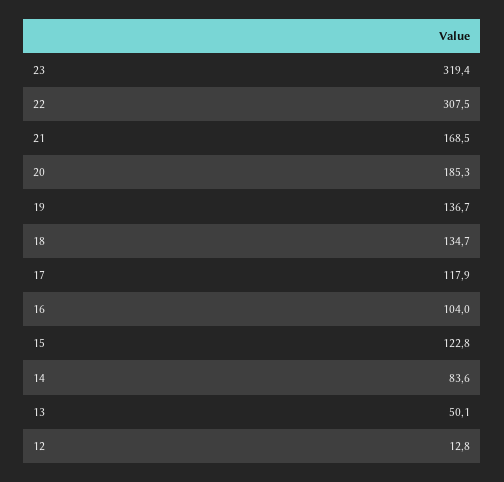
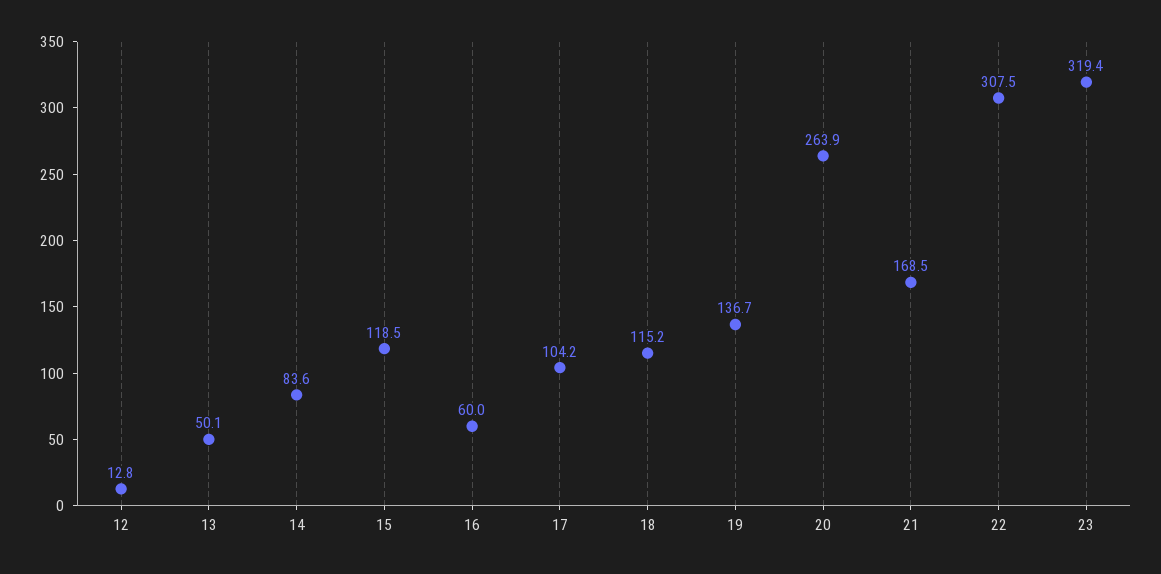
20: 185.3 -> 263.9
18: 134.7 -> 115.2
17: 117.9 -> 104.2
16: 104 -> 60
15: 122.8 -> 118.5

